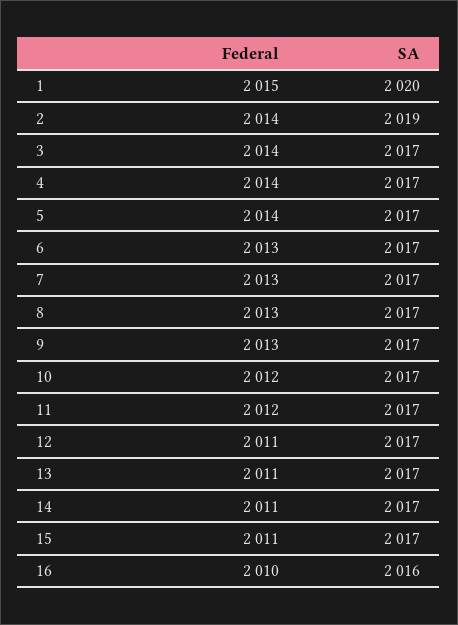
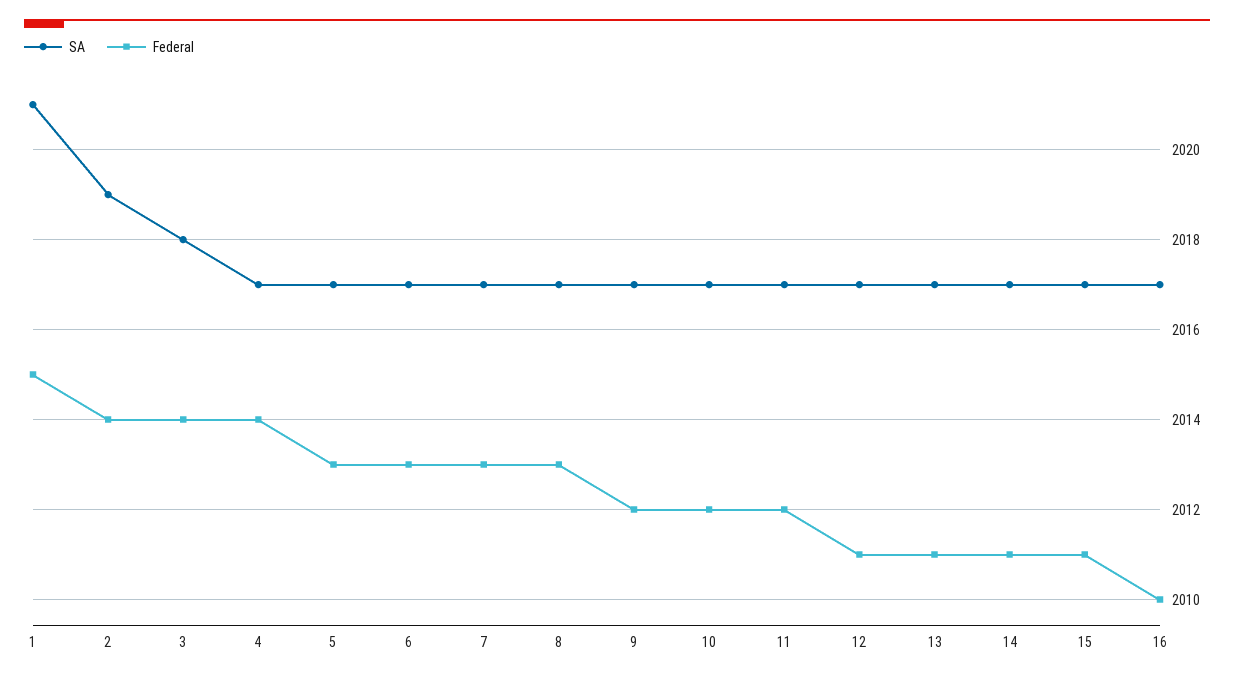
SA, 1: 2020 -> 2021
SA, 3: 2017 -> 2018
Federal, 5: 2014 -> 2013
Federal, 9: 2013 -> 2012
SA, 16: 2016 -> 2017

